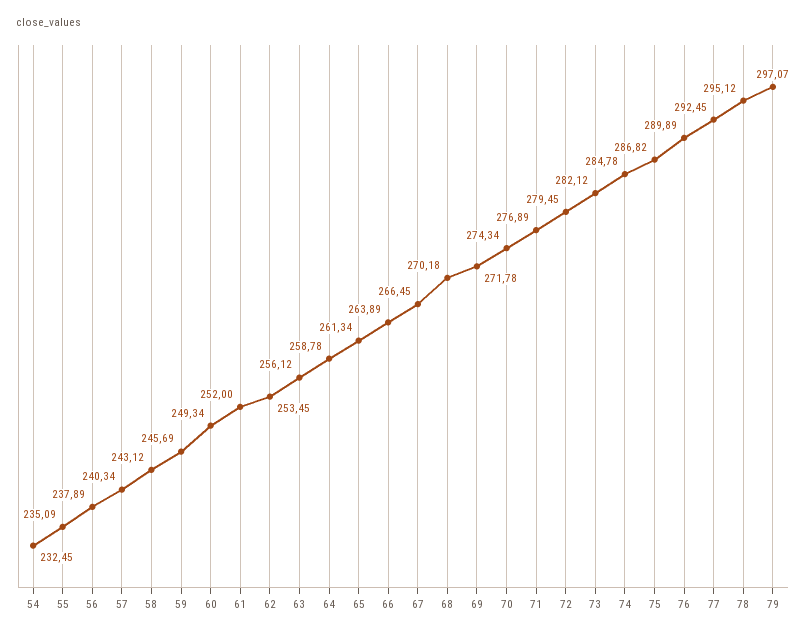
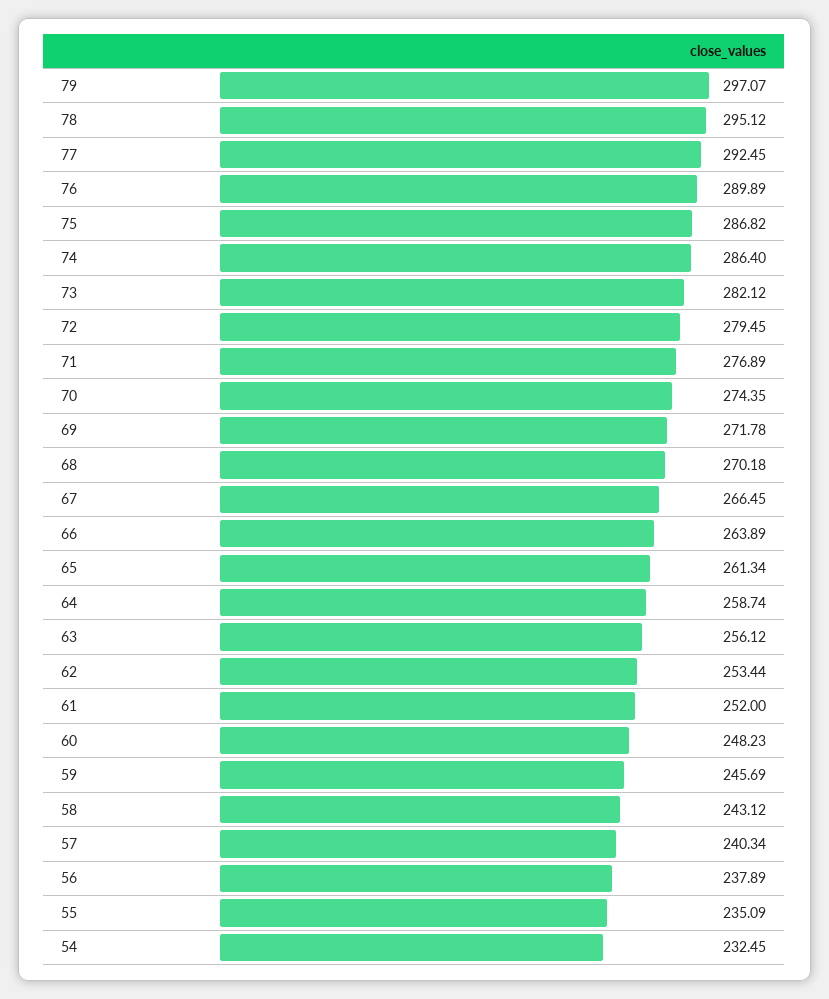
60: 249.34 -> 248.23
62: 253.45 -> 253.44
64: 258.78 -> 258.74
70: 274.34 -> 274.35
74: 284.78 -> 286.4

